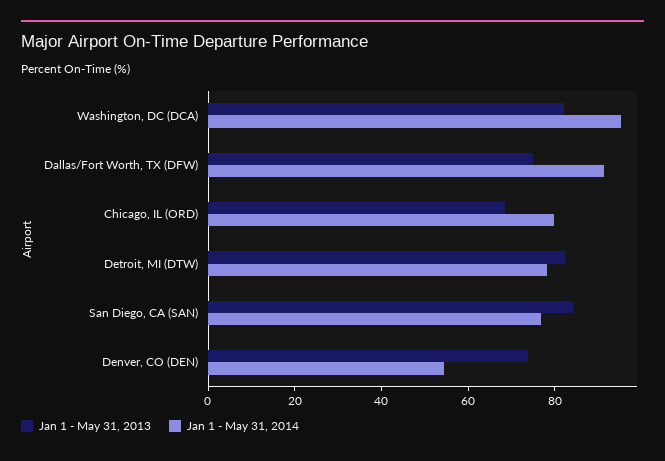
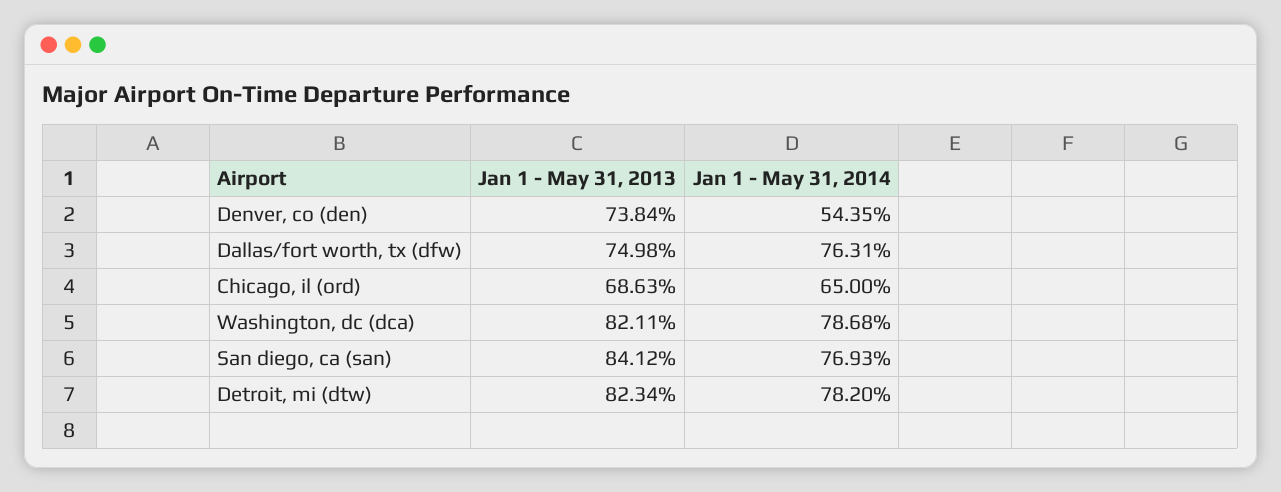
Jan 1 - May 31, 2014, Washington, DC (DCA): 95 -> 78.68
Jan 1 - May 31, 2014, Dallas/Fort Worth, TX (DFW): 90 -> 76.31
Jan 1 - May 31, 2014, Chicago, IL (ORD): 80 -> 65

